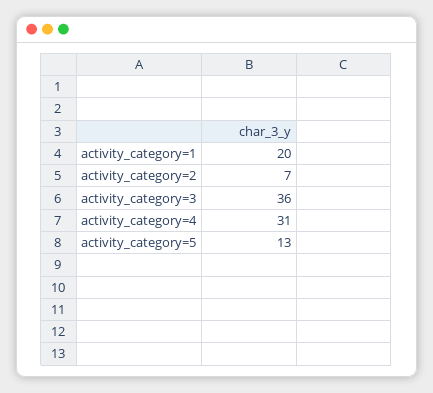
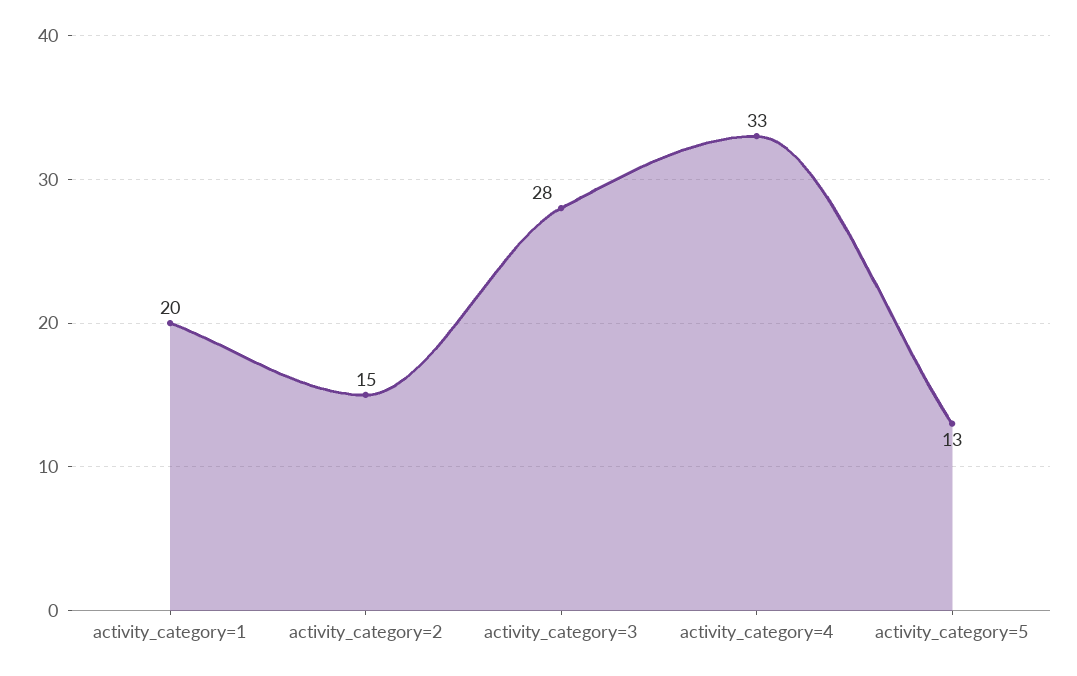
activity_category=2: 7 -> 15
activity_category=3: 36 -> 28
activity_category=4: 31 -> 33

